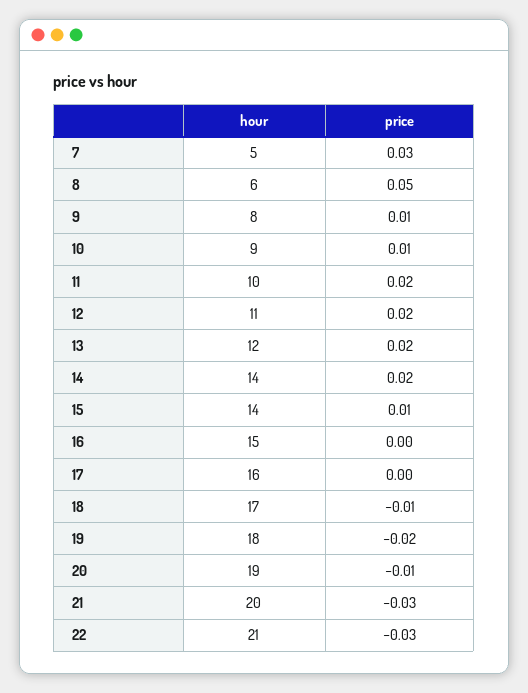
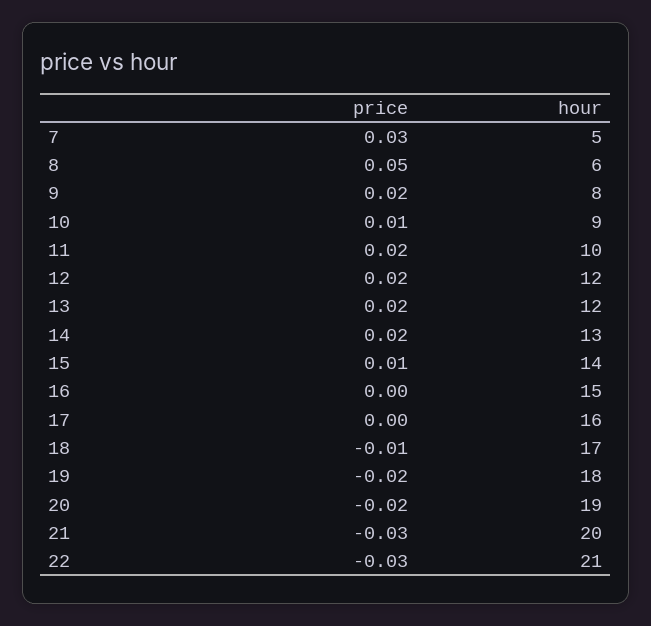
price, 9: 0.01 -> 0.02
hour, 12: 11 -> 12
hour, 14: 14 -> 13
price, 20: -0.01 -> -0.02

